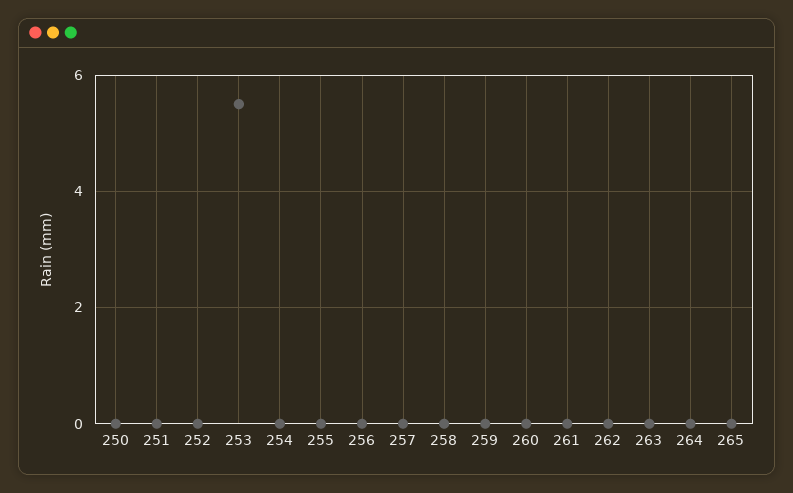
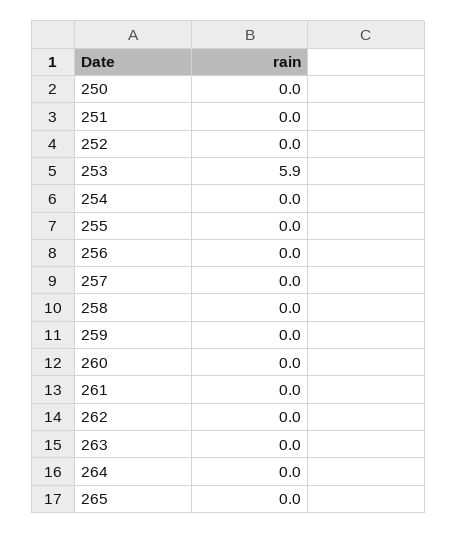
253: 5.5 -> 5.9

